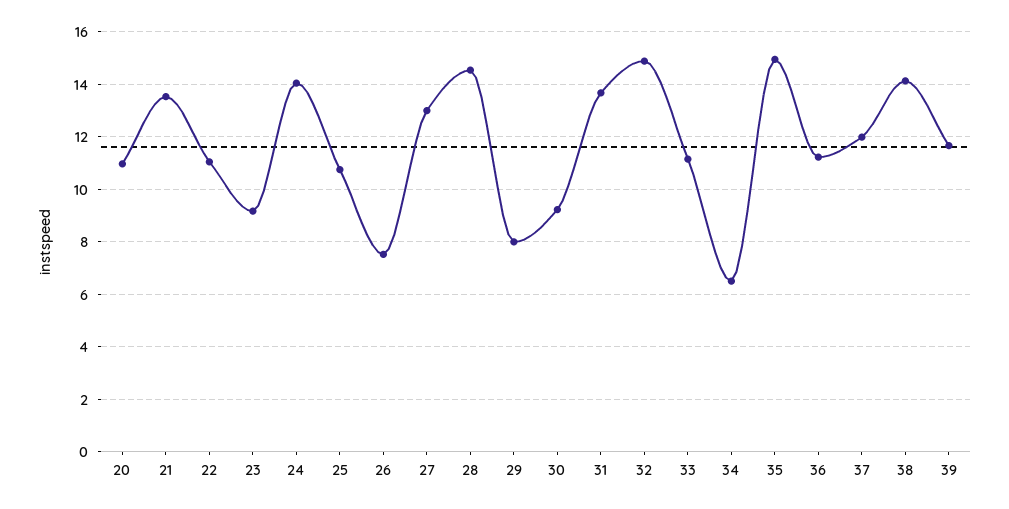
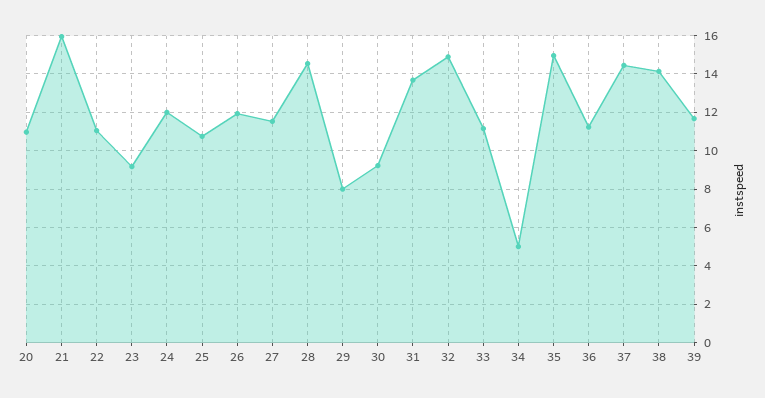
21: 13.5 -> 16
24: 14 -> 12
26: 7.5 -> 12
27: 13 -> 11.5
34: 6.5 -> 5
37: 12 -> 14.5

